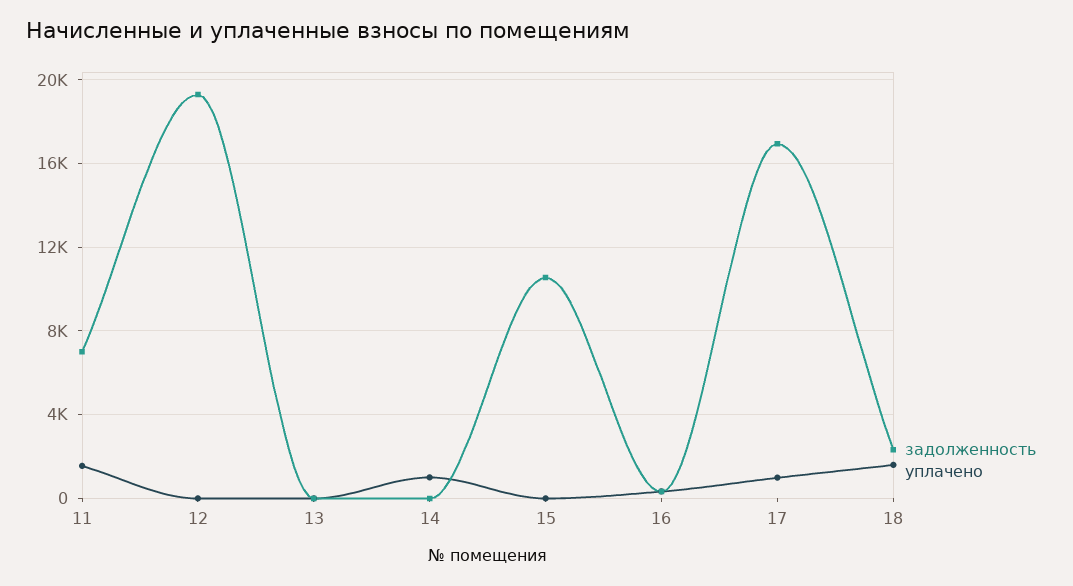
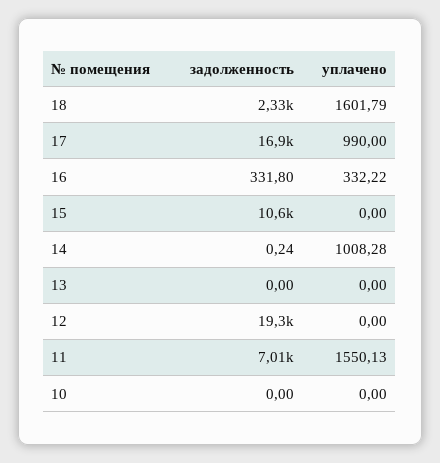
задолженность, 10: none -> 0
уплачено, 10: none -> 0

